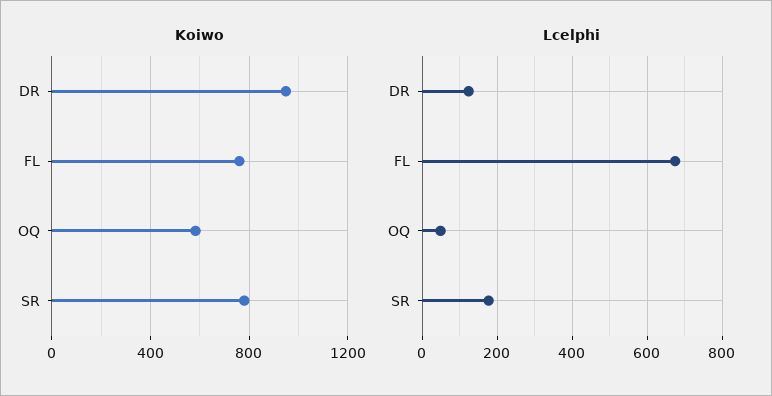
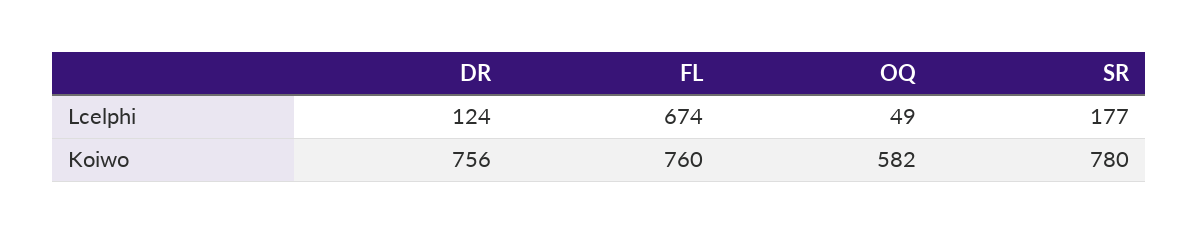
Koiwo, DR: 950 -> 756

